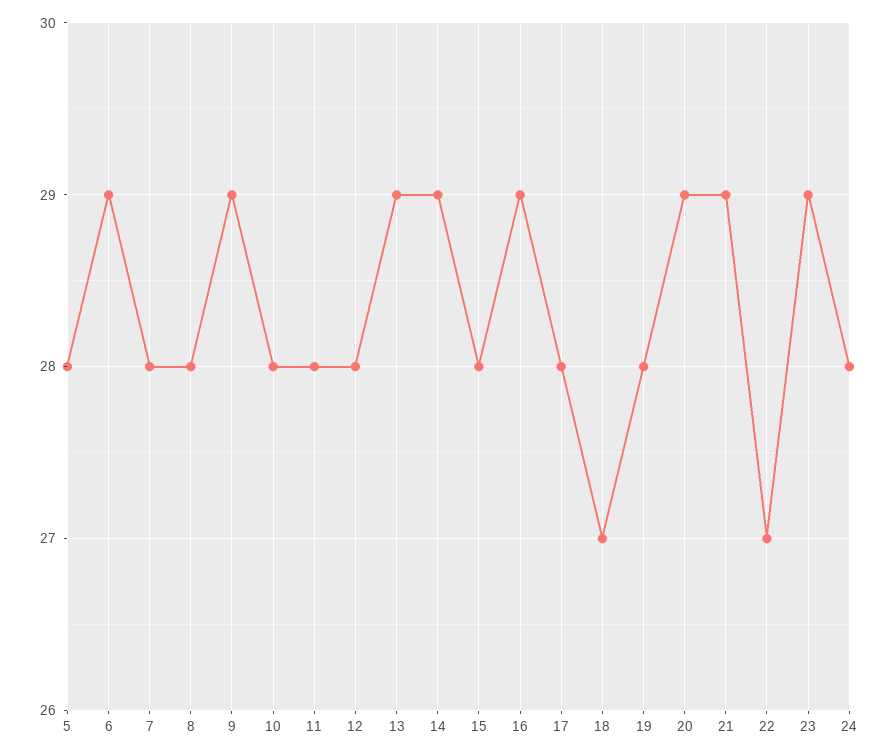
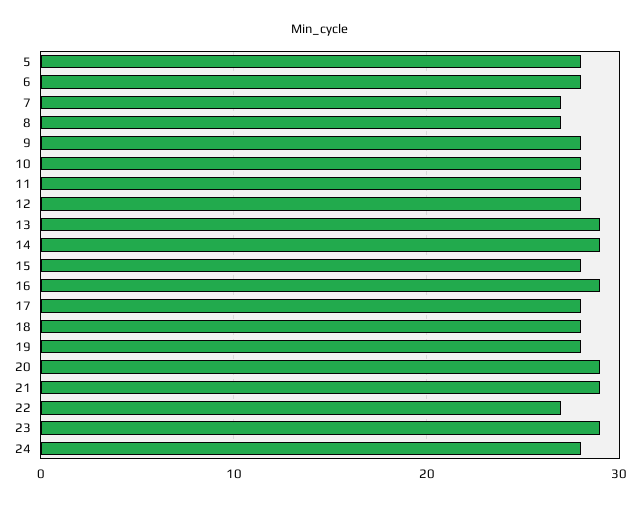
6: 29 -> 28
7: 28 -> 27
8: 28 -> 27
9: 29 -> 28
18: 27 -> 28

